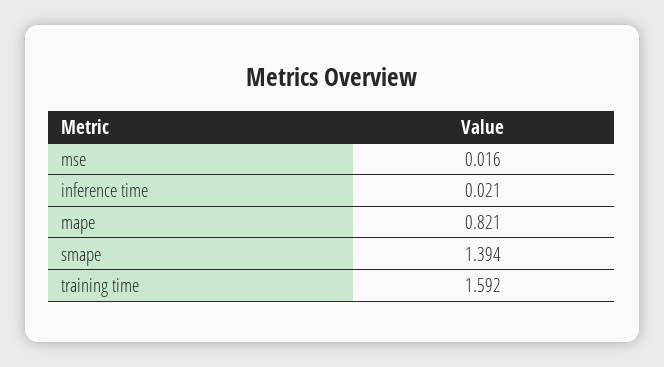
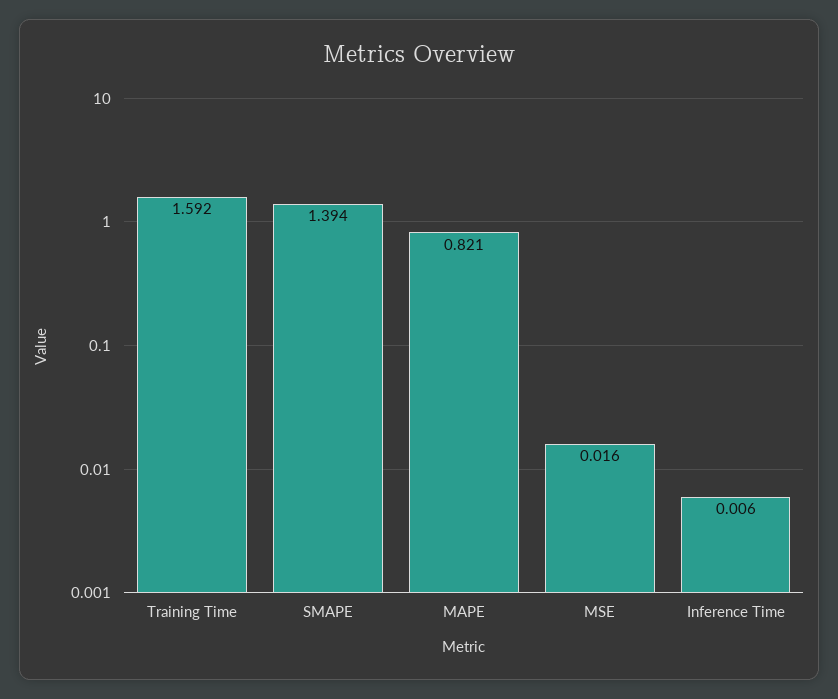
inference time: 0.021 -> 0.006

